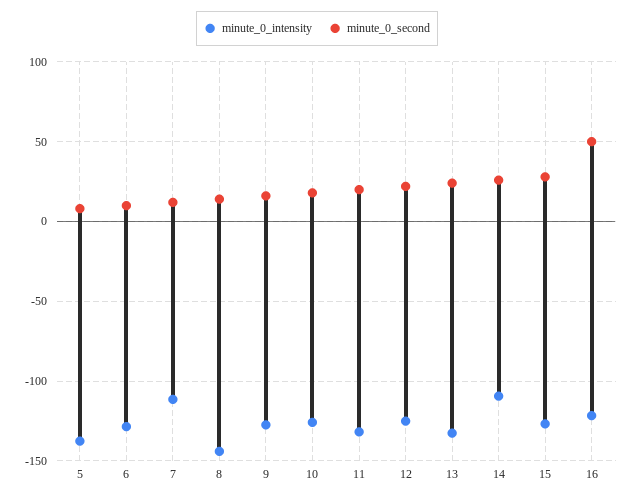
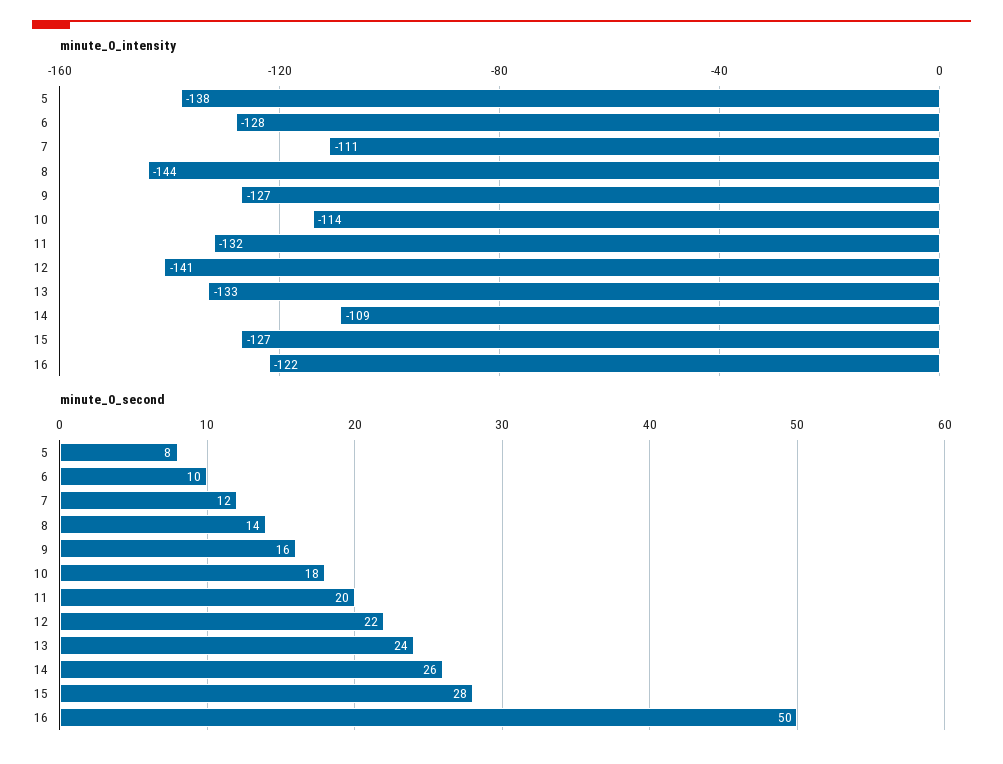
minute_0_intensity, 10: -125 -> -114
minute_0_intensity, 12: -125 -> -141

